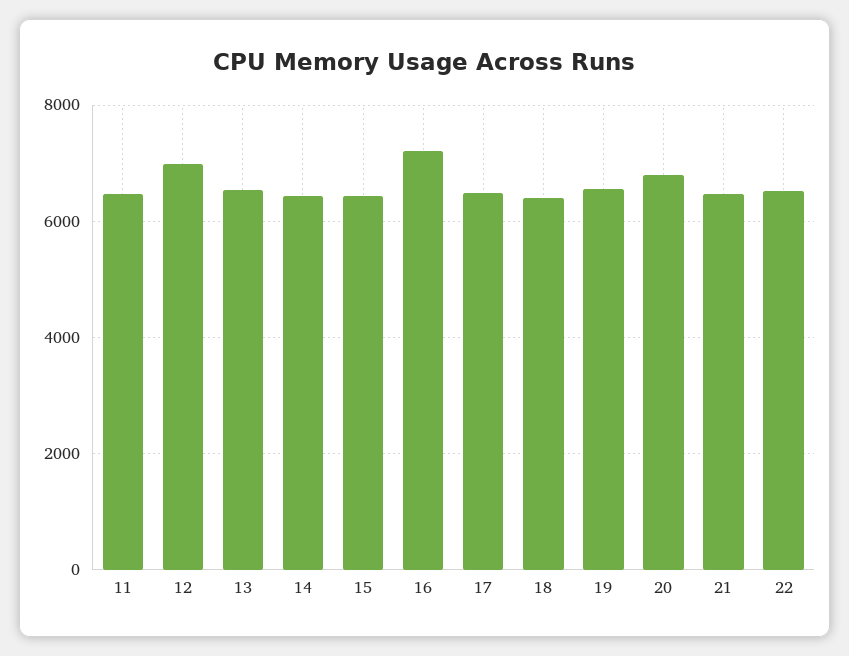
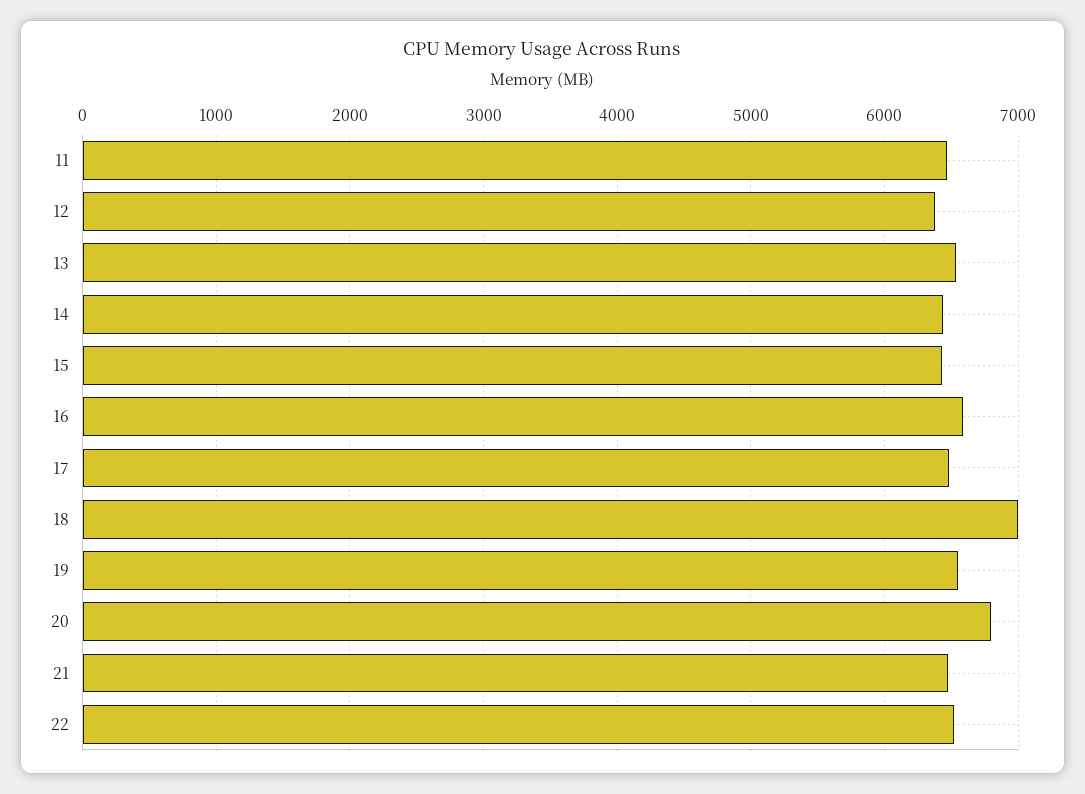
12: 7000 -> 6400
16: 7200 -> 6600
18: 6400 -> 7000

